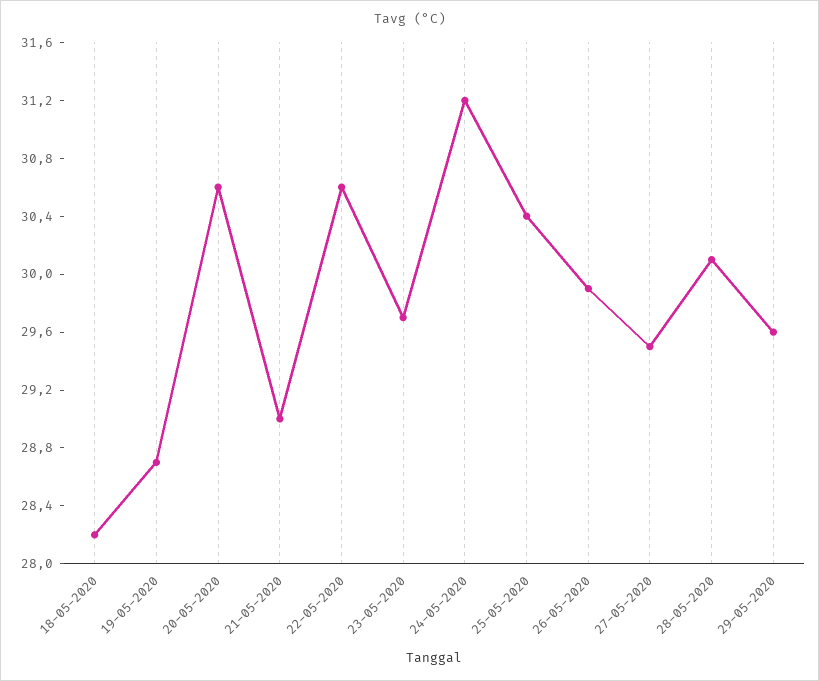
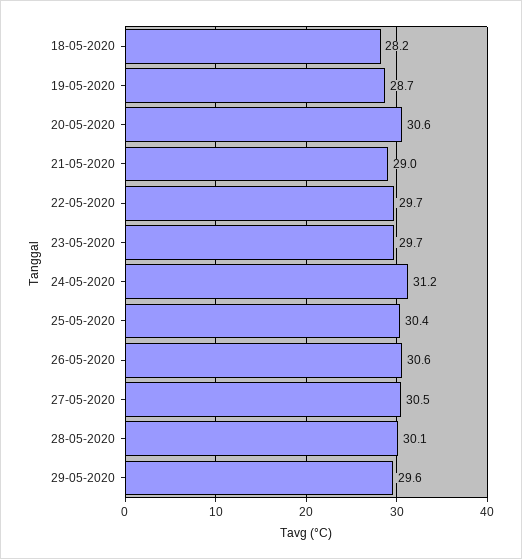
22-05-2020: 30.6 -> 29.7
26-05-2020: 29.9 -> 30.6
27-05-2020: 29.5 -> 30.5

